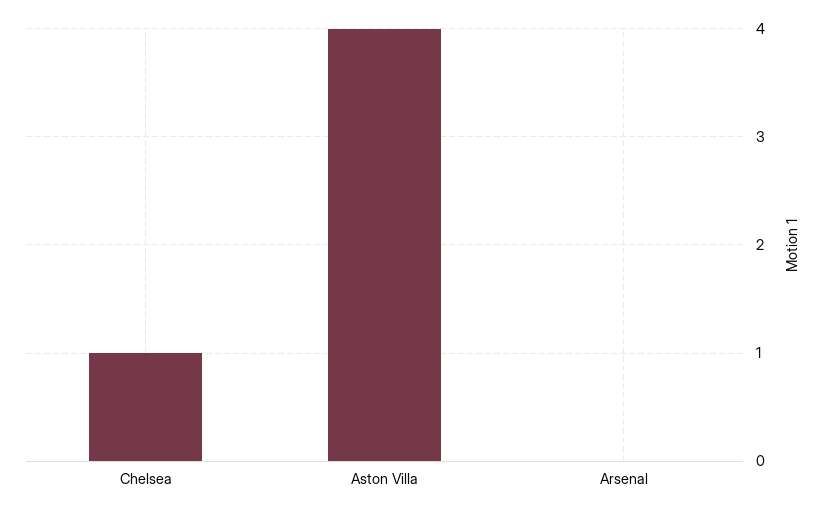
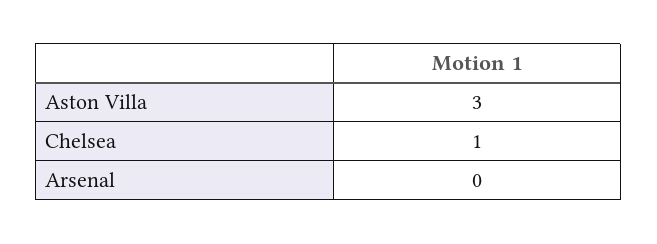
Aston Villa: 4 -> 3

